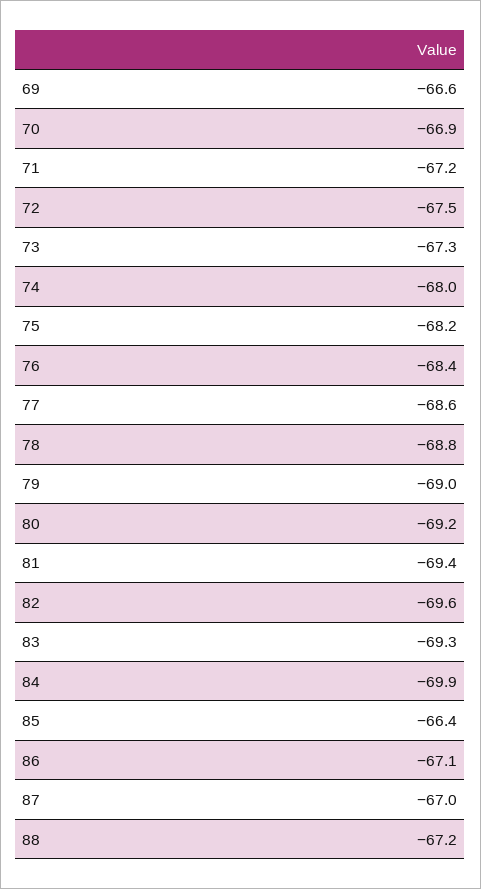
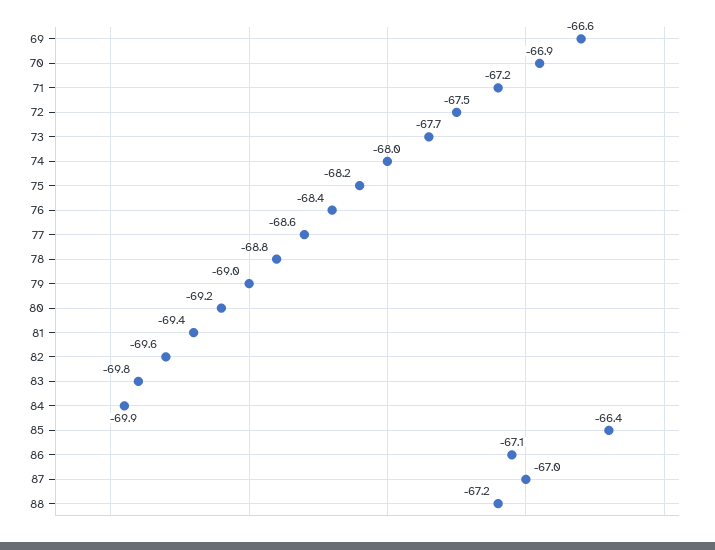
73: -67.3 -> -67.7
83: -69.3 -> -69.8

